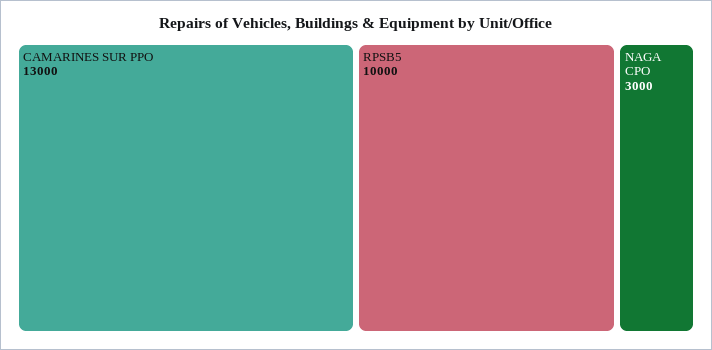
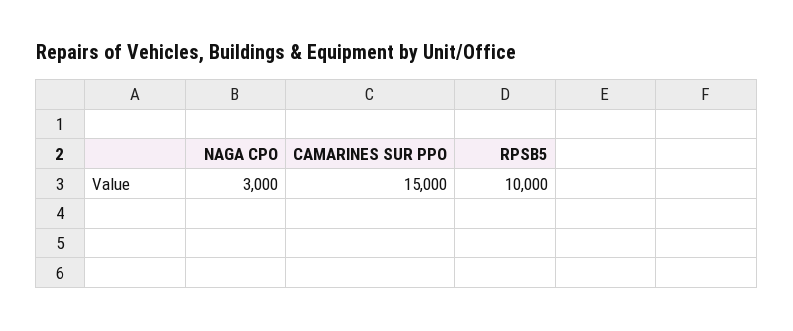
CAMARINES SUR PPO: 13000 -> 15000

